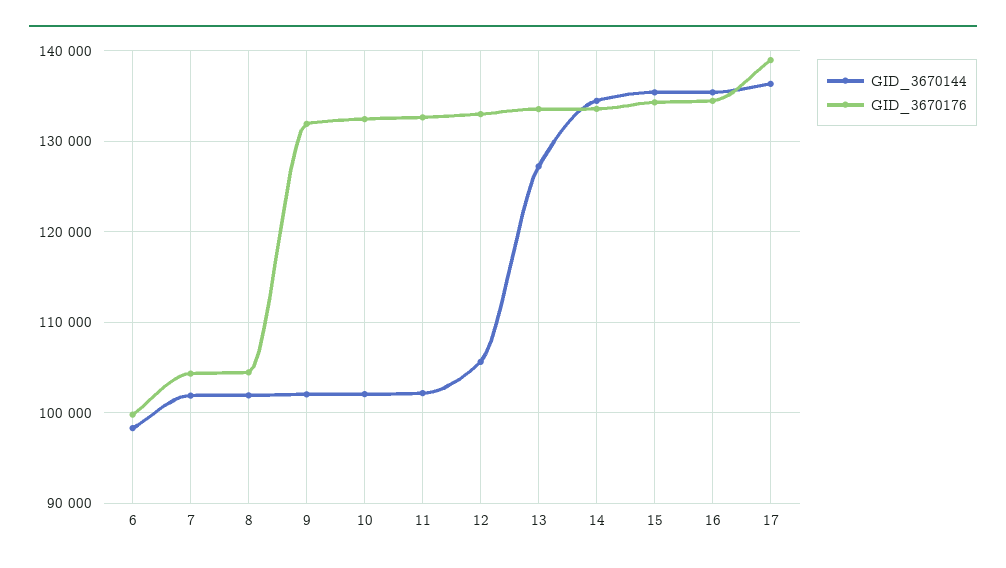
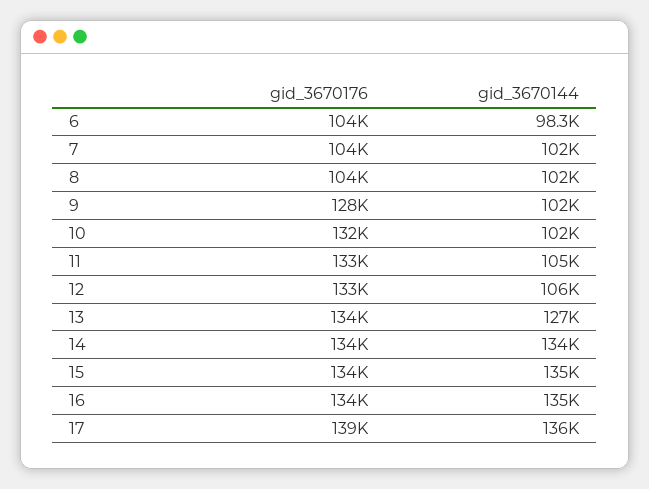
GID_3670176, 6: 100000 -> 104000
GID_3670176, 9: 132000 -> 128000
GID_3670144, 11: 102000 -> 105000

